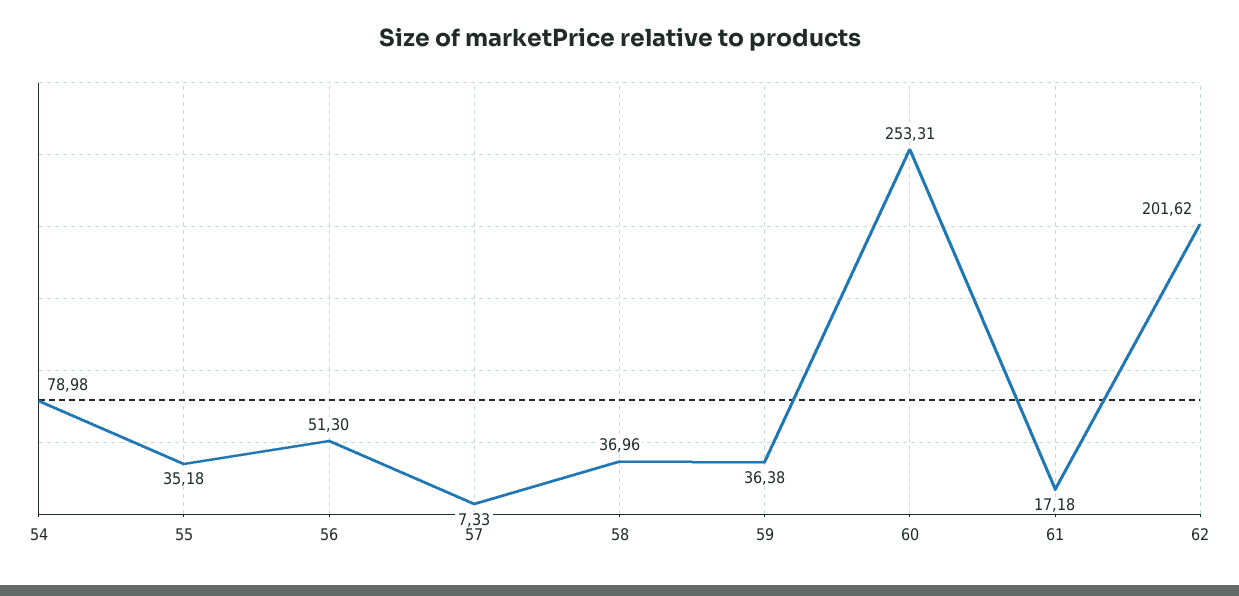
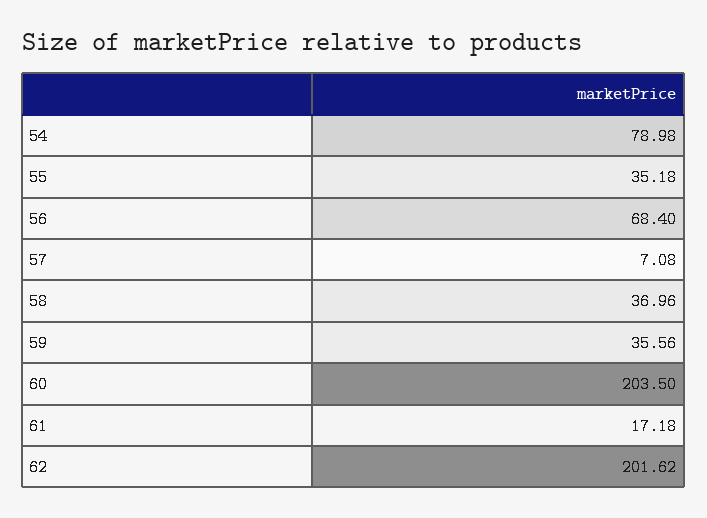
56: 51.3 -> 68.4
57: 7.33 -> 7.08
59: 36.38 -> 35.56
60: 253.31 -> 203.5

